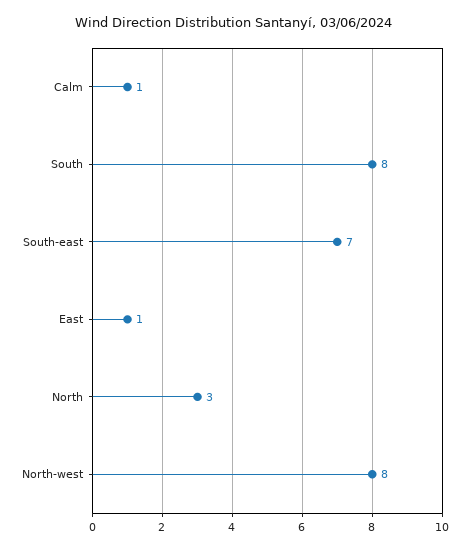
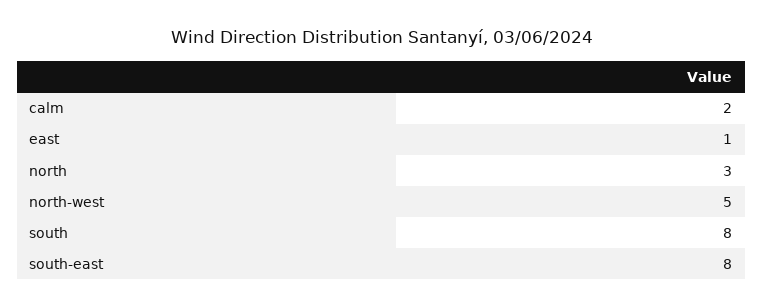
Calm: 1 -> 2
South-east: 7 -> 8
North-west: 8 -> 5

